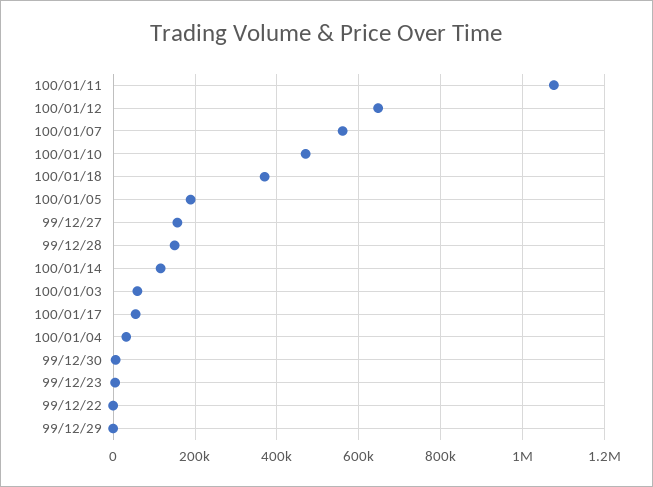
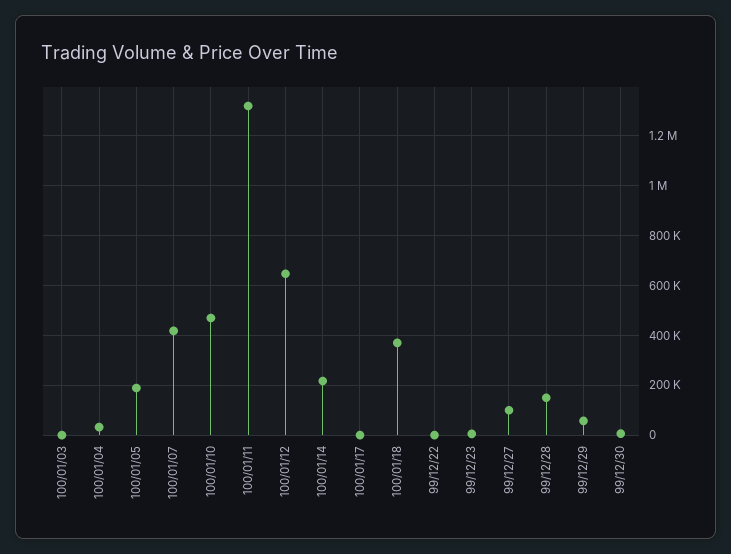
100/01/11: 1080000 -> 1325000
100/01/07: 560000 -> 425000
99/12/27: 160000 -> 100000
100/01/14: 120000 -> 225000
100/01/03: 60000 -> 0
100/01/17: 60000 -> 0
99/12/29: 0 -> 50000

